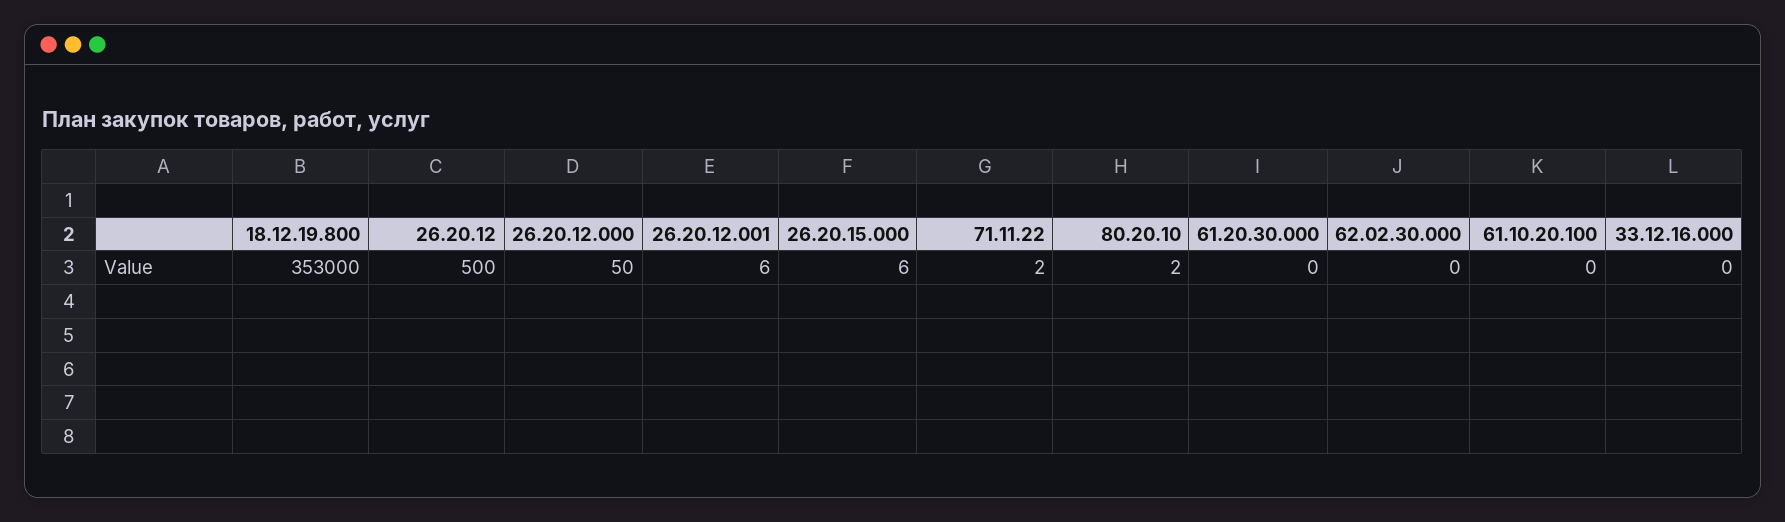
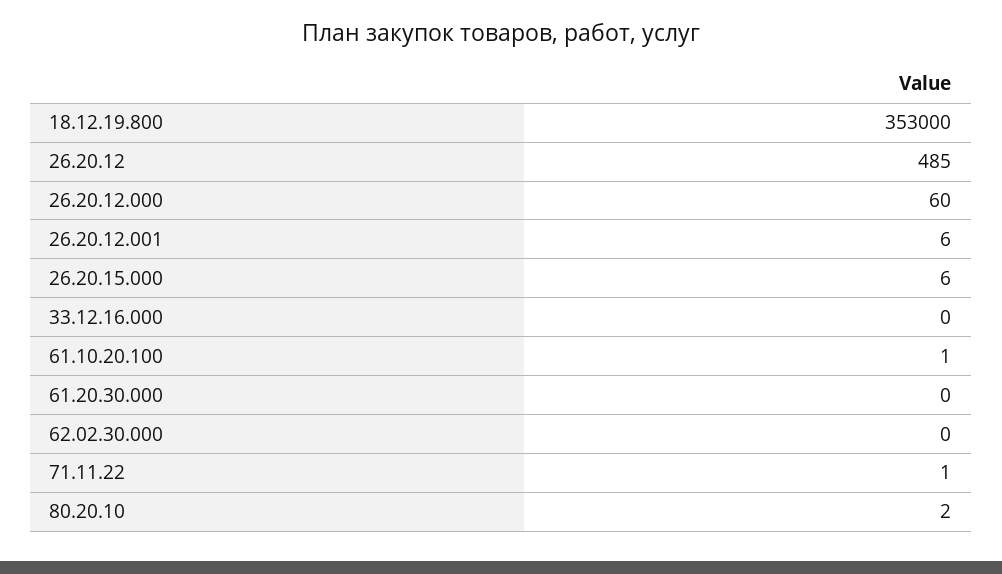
26.20.12: 500 -> 485
26.20.12.000: 50 -> 60
71.11.22: 2 -> 1
61.10.20.100: 0 -> 1

